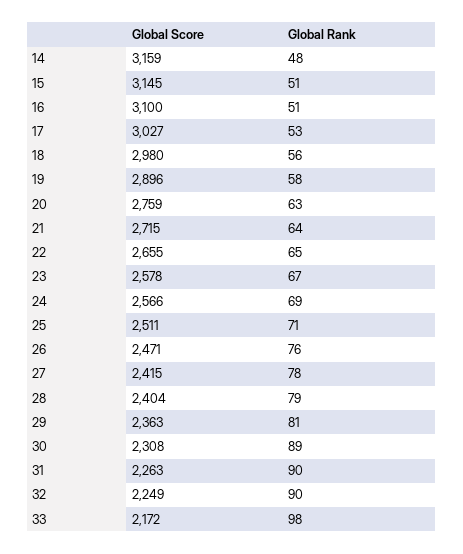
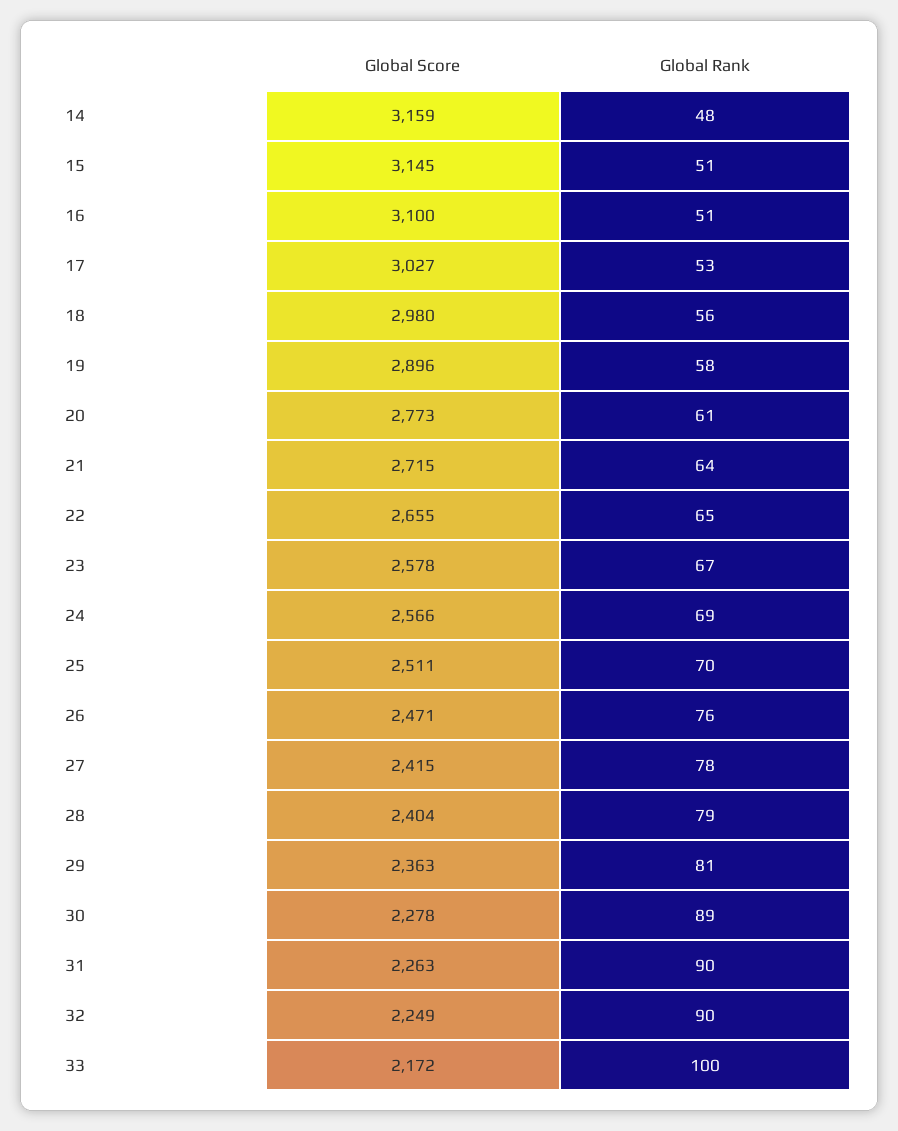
Global Score, 20: 2759 -> 2773
Global Rank, 20: 63 -> 61
Global Rank, 25: 71 -> 70
Global Score, 30: 2308 -> 2278
Global Rank, 33: 98 -> 100

